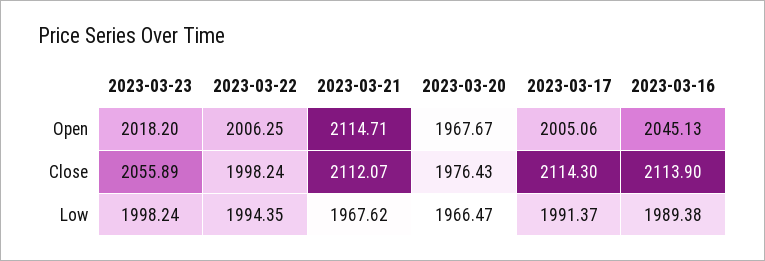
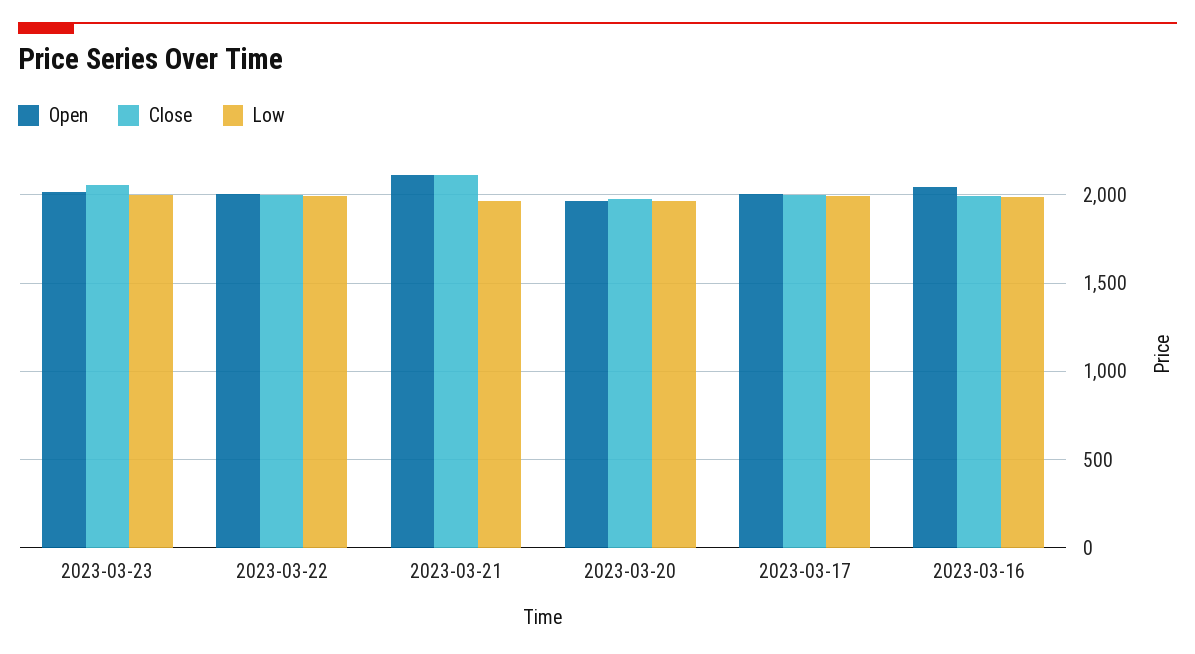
Close, 2023-03-17: 2114.3 -> 2000
Close, 2023-03-16: 2113.9 -> 2000

